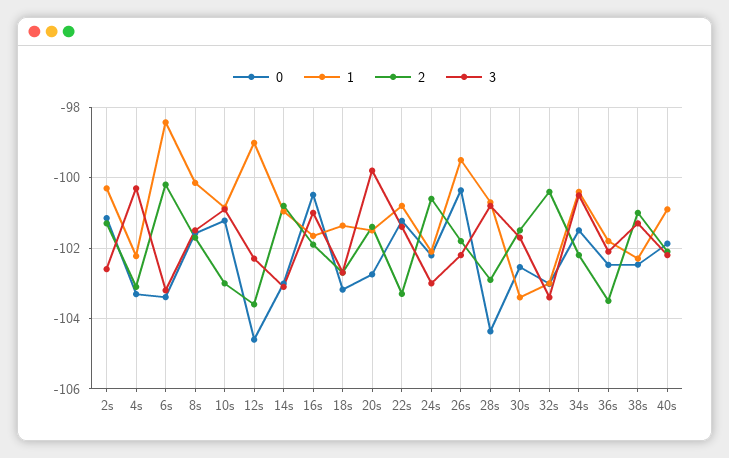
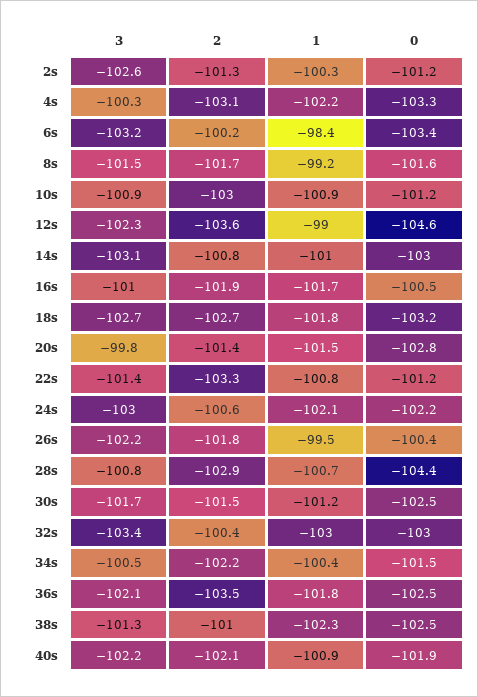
1, 8s: -100.2 -> -99.2
1, 18s: -101.4 -> -101.8
1, 30s: -103.4 -> -101.2

